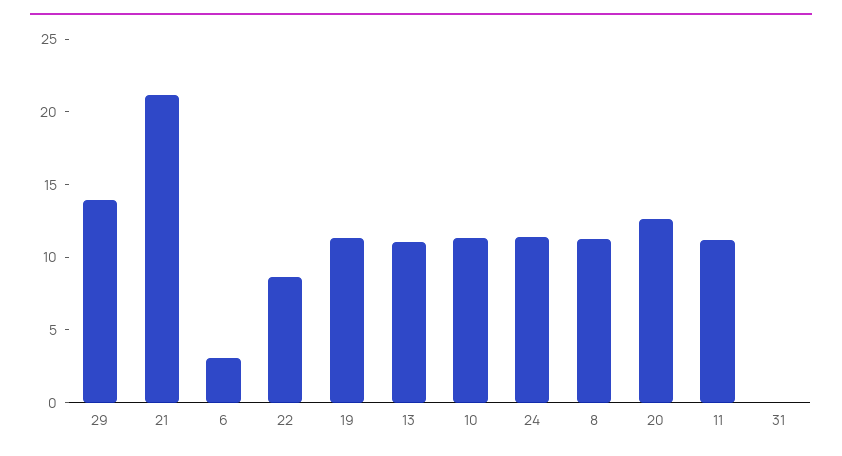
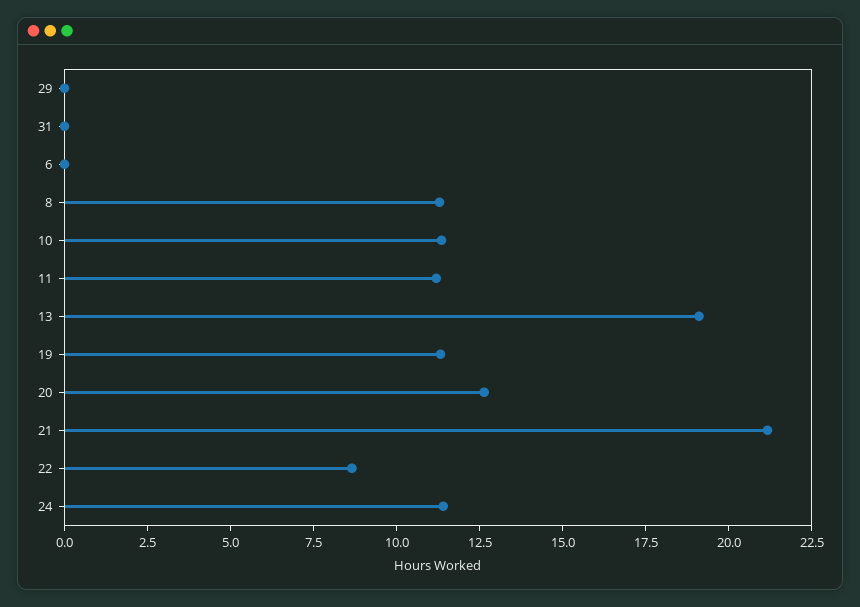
29: 14 -> 0
6: 3 -> 0
13: 11 -> 19

